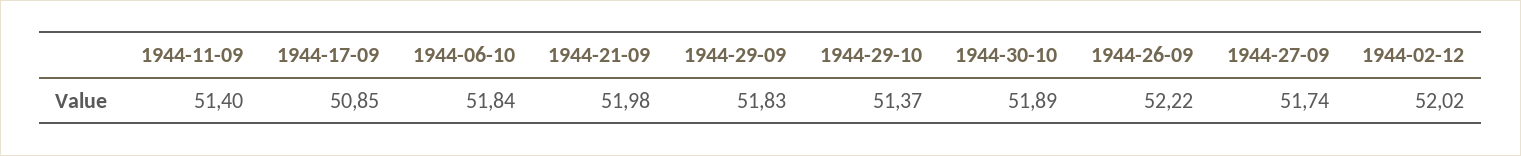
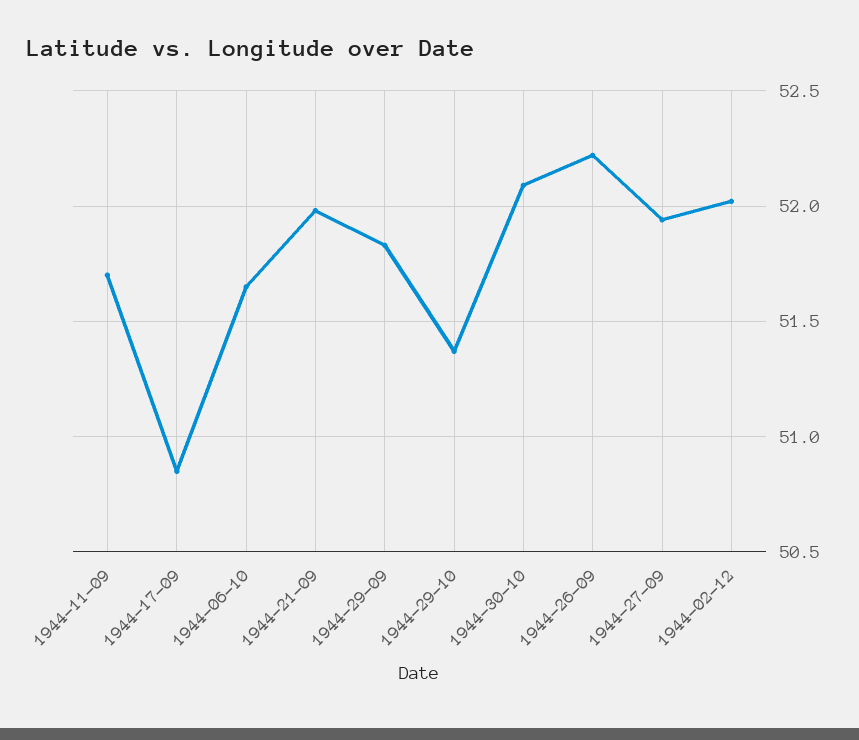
1944-11-09: 51.4 -> 51.7
1944-06-10: 51.84 -> 51.65
1944-30-10: 51.89 -> 52.1
1944-27-09: 51.74 -> 51.95

